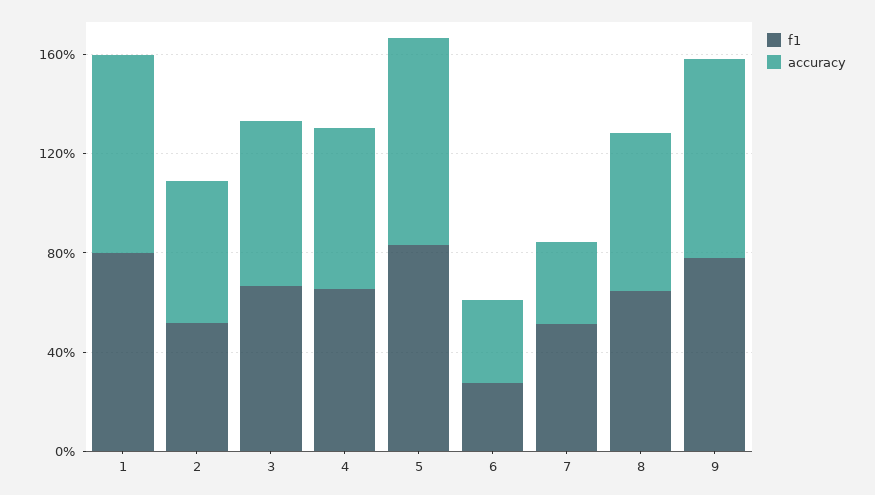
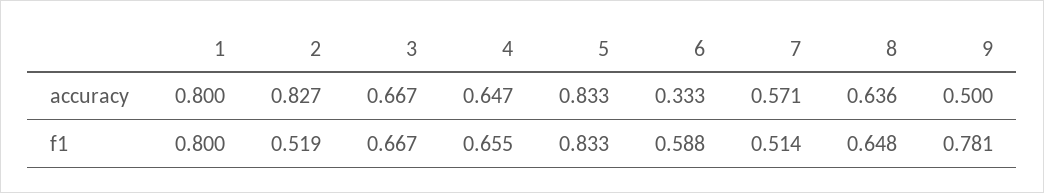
accuracy, 2: 0.6 -> 0.827
f1, 6: 0.3 -> 0.588
accuracy, 7: 0.3 -> 0.571
accuracy, 9: 0.8 -> 0.5

